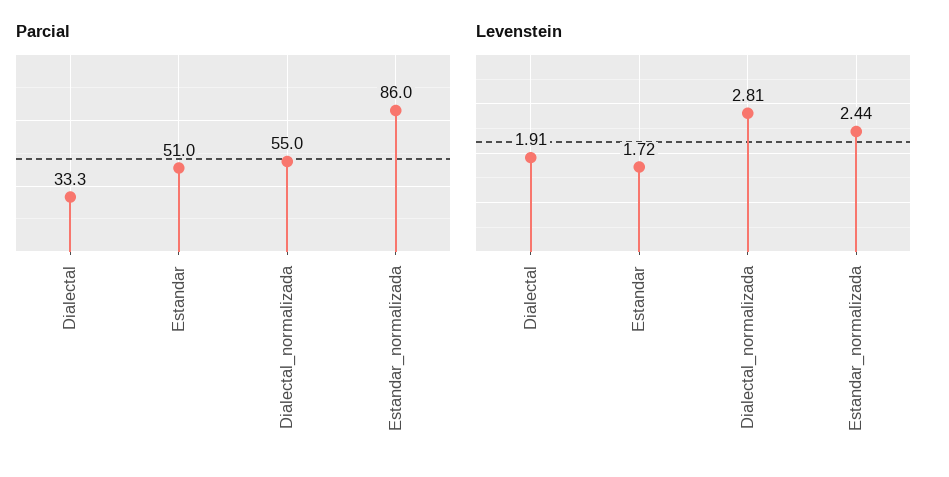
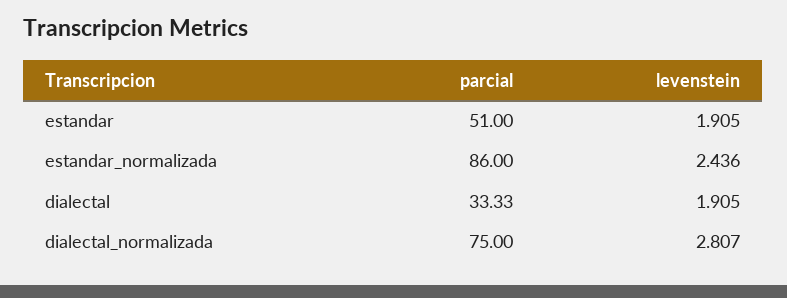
Parcial, Dialectal_normalizada: 55 -> 75
Levenstein, Estandar: 1.72 -> 1.905

